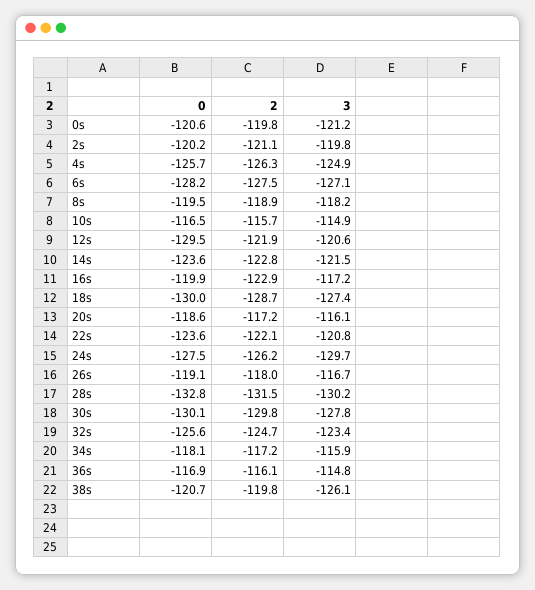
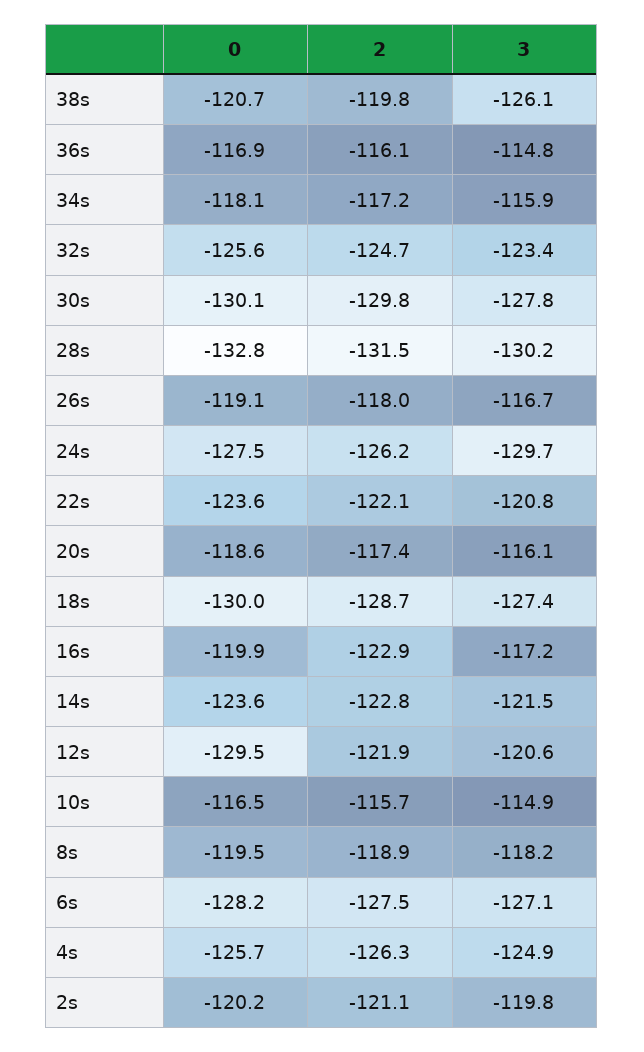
0, 0s: -120.6 -> none
2, 0s: -119.8 -> none
3, 0s: -121.2 -> none
2, 20s: -117.2 -> -117.4

